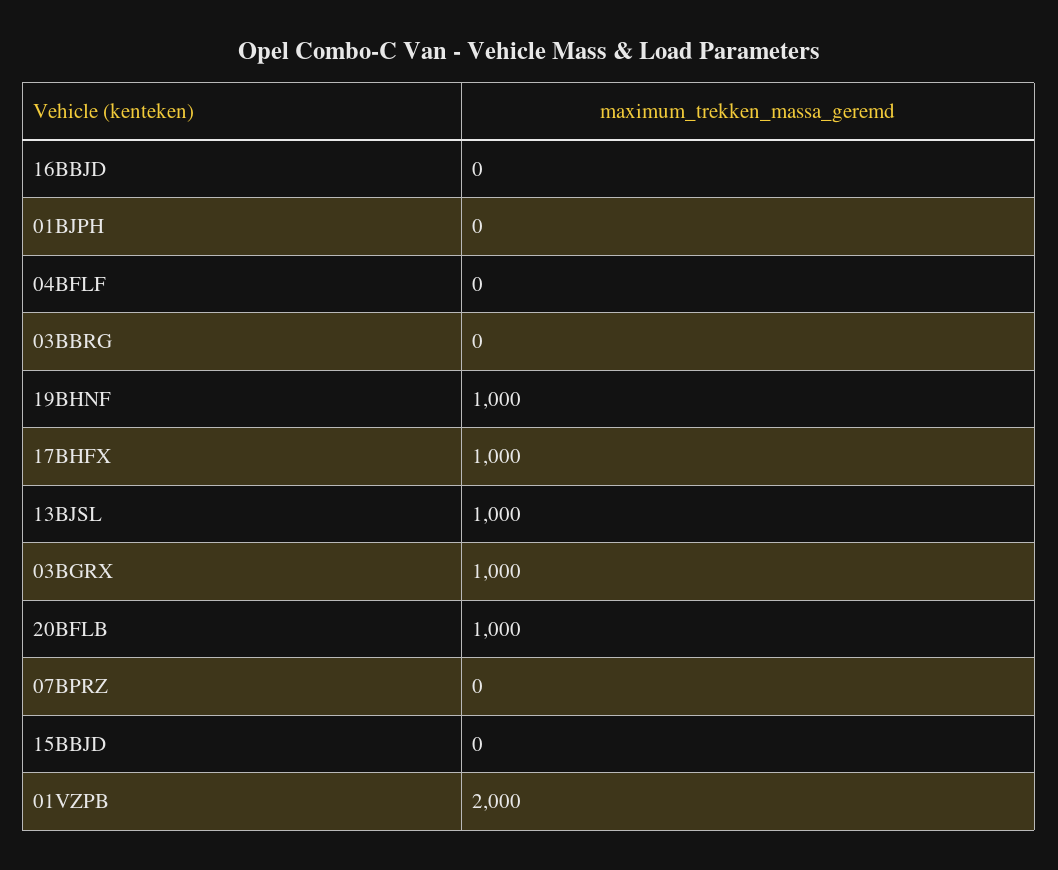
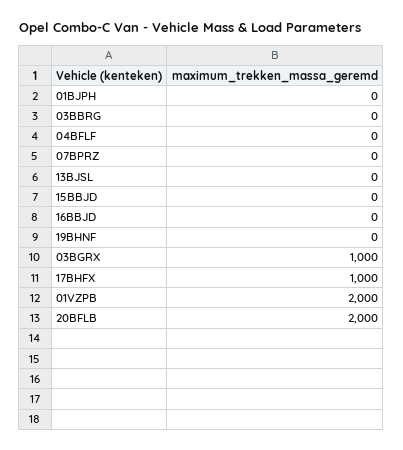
19BHNF: 1000 -> 0
13BJSL: 1000 -> 0
20BFLB: 1000 -> 2000

